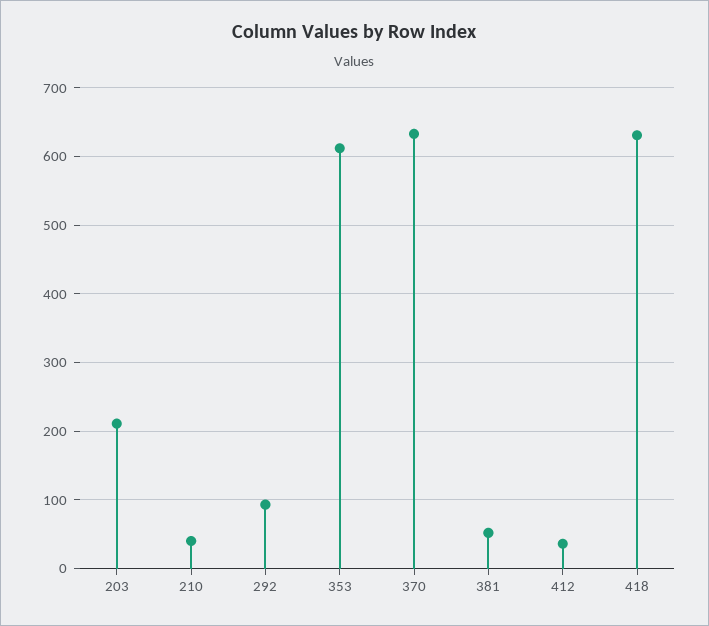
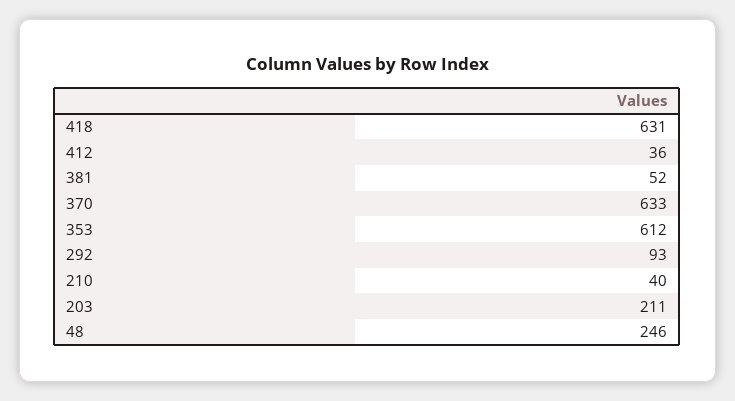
48: none -> 246

